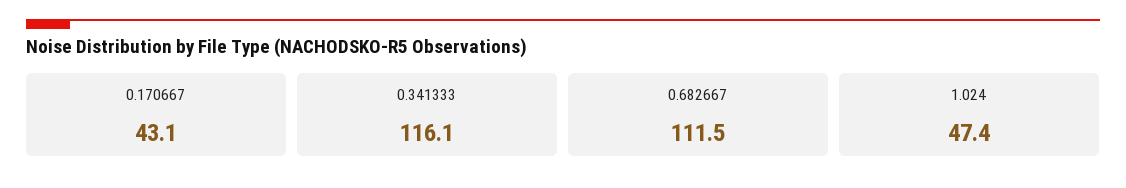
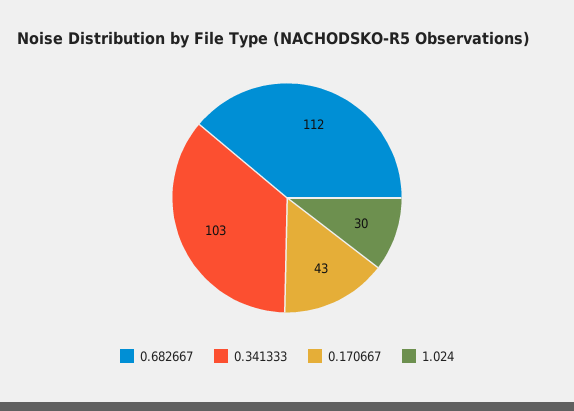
0.341333: 116.1 -> 103
1.024: 47.4 -> 30

